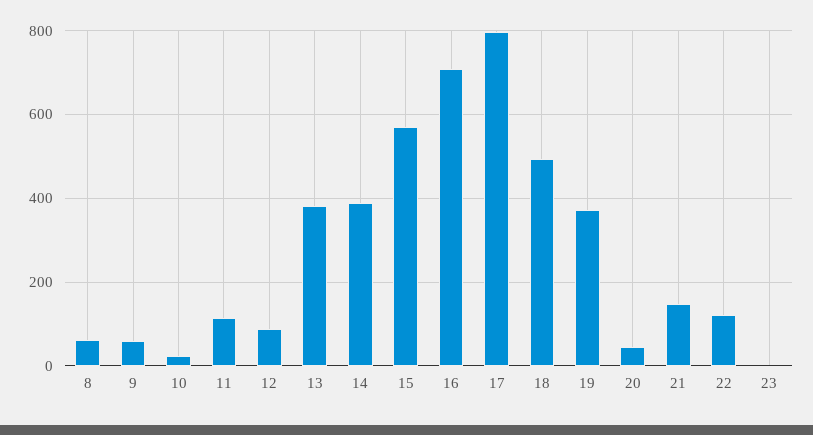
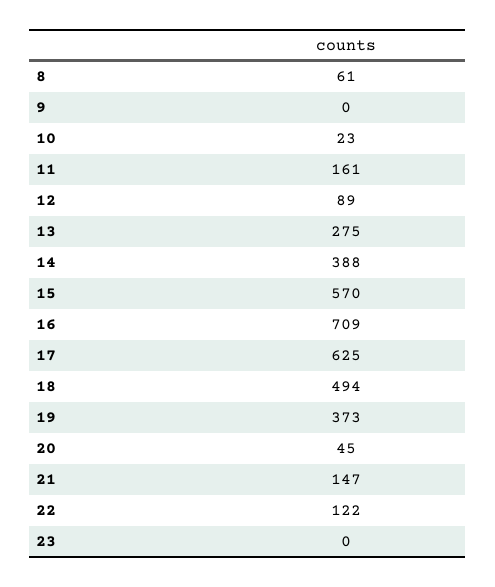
9: 60 -> 0
11: 120 -> 161
13: 380 -> 275
17: 800 -> 625

